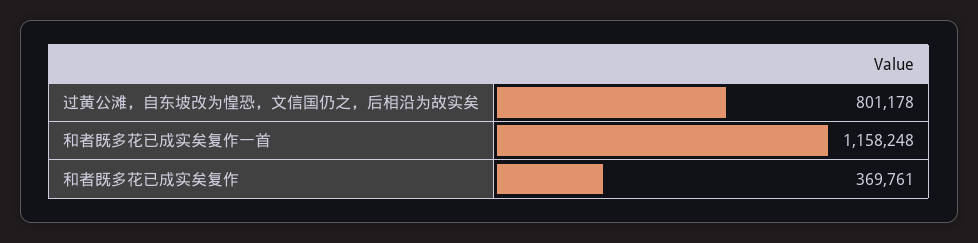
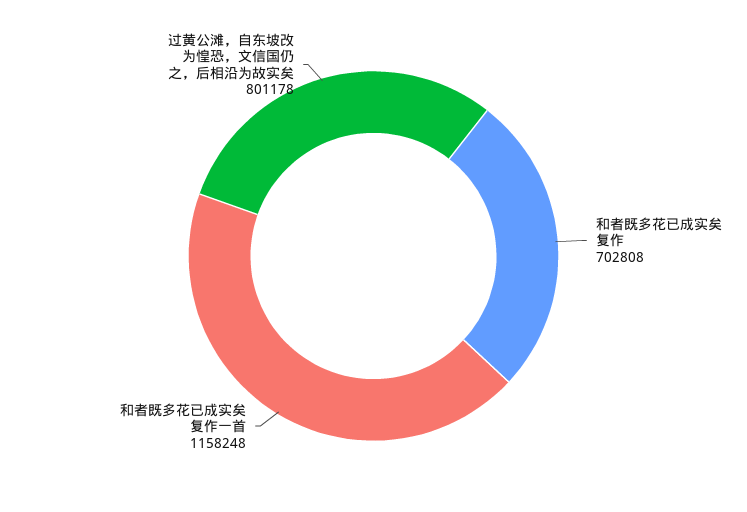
和者既多花已成实矣复作: 369761 -> 702808

